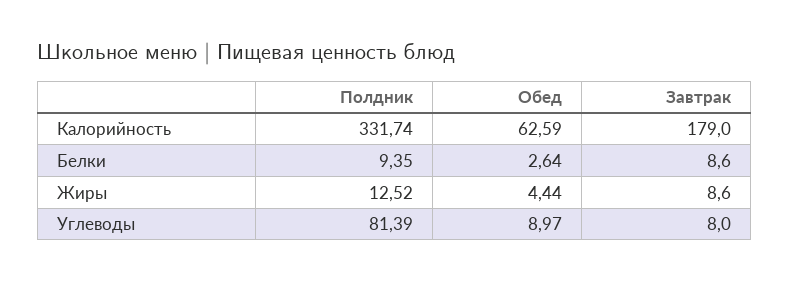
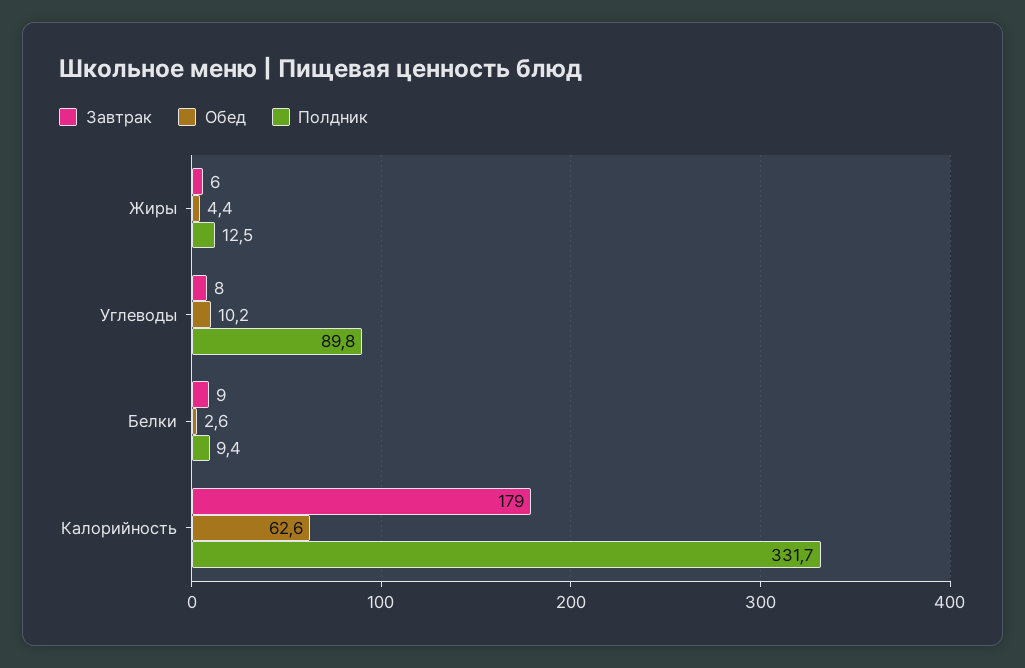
Завтрак, Жиры: 8.6 -> 6
Полдник, Углеводы: 81.39 -> 89.8
Обед, Углеводы: 8.97 -> 10.2

